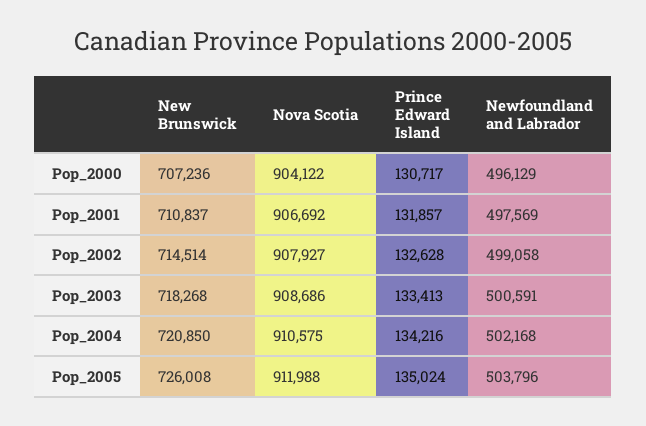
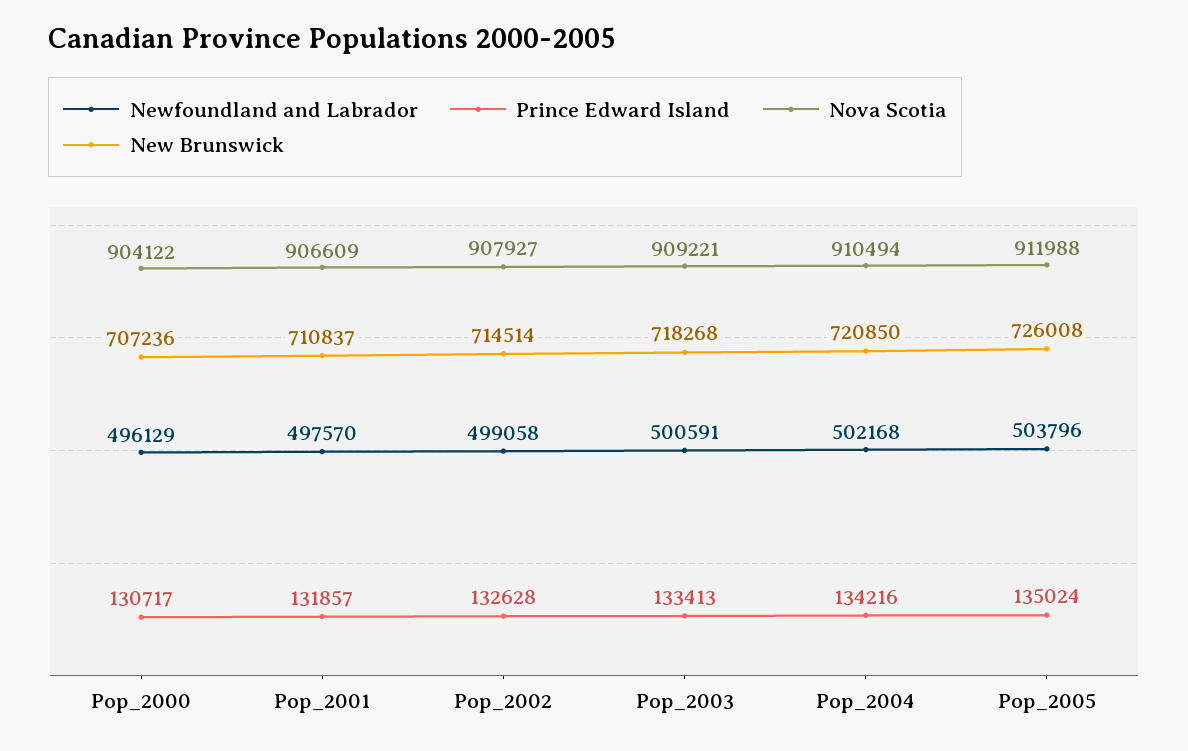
Nova Scotia, Pop_2001: 906692 -> 906609
Newfoundland and Labrador, Pop_2001: 497569 -> 497570
Nova Scotia, Pop_2003: 908686 -> 909221
Nova Scotia, Pop_2004: 910575 -> 910494

